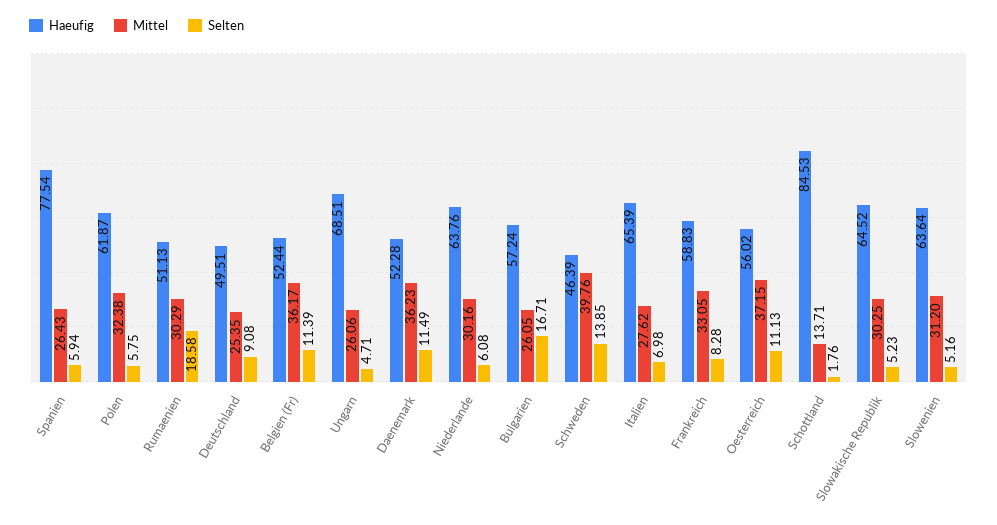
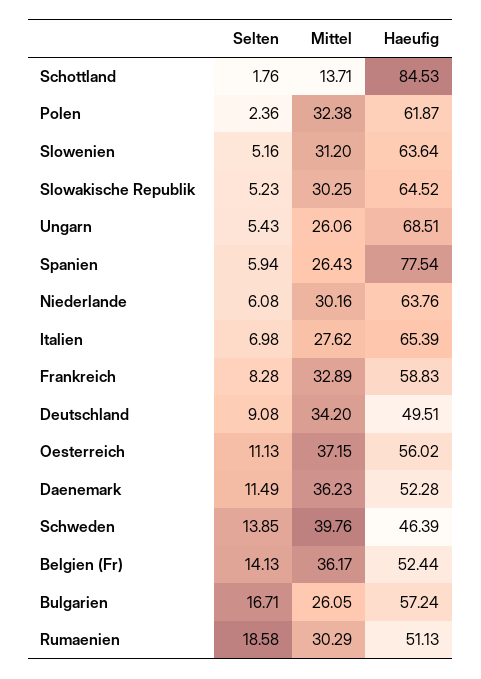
Selten, Polen: 5.75 -> 2.36
Mittel, Deutschland: 25.35 -> 34.2
Selten, Belgien (Fr): 11.39 -> 14.13
Selten, Ungarn: 4.71 -> 5.43
Mittel, Frankreich: 33.05 -> 32.89

